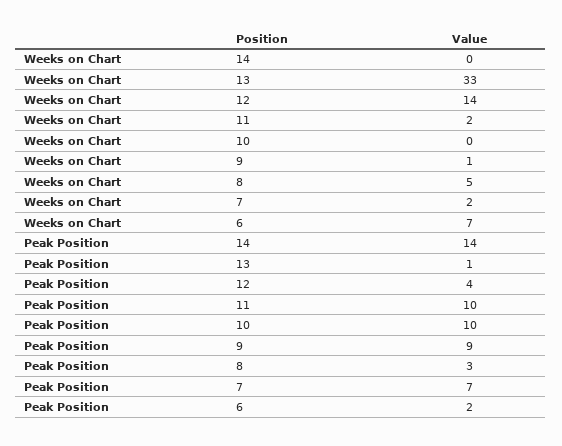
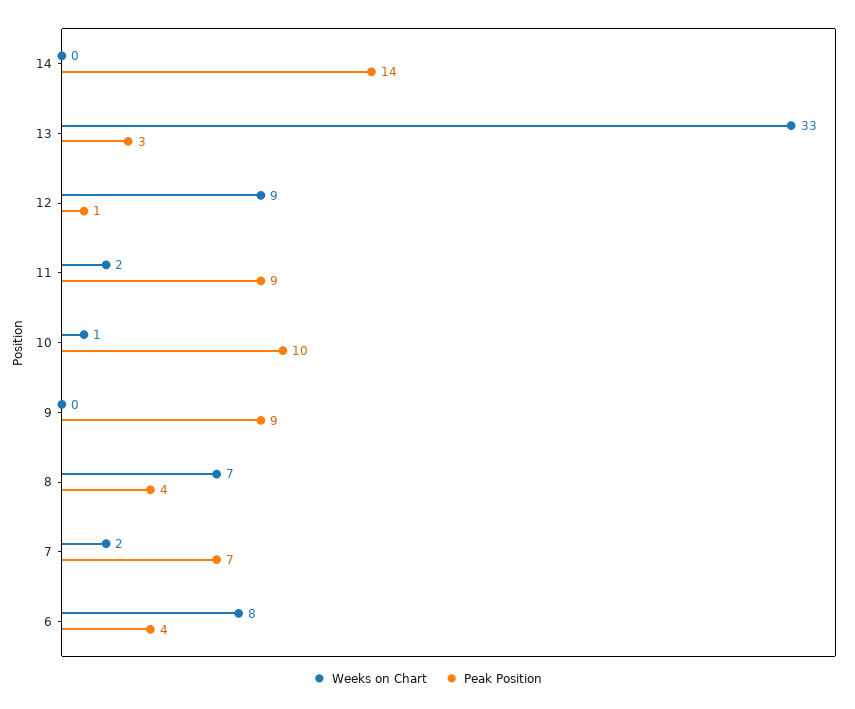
Weeks on Chart, 12: 14 -> 9
Weeks on Chart, 10: 0 -> 1
Weeks on Chart, 9: 1 -> 0
Weeks on Chart, 8: 5 -> 7
Weeks on Chart, 6: 7 -> 8
Peak Position, 13: 1 -> 3
Peak Position, 12: 4 -> 1
Peak Position, 11: 10 -> 9
Peak Position, 8: 3 -> 4
Peak Position, 6: 2 -> 4

